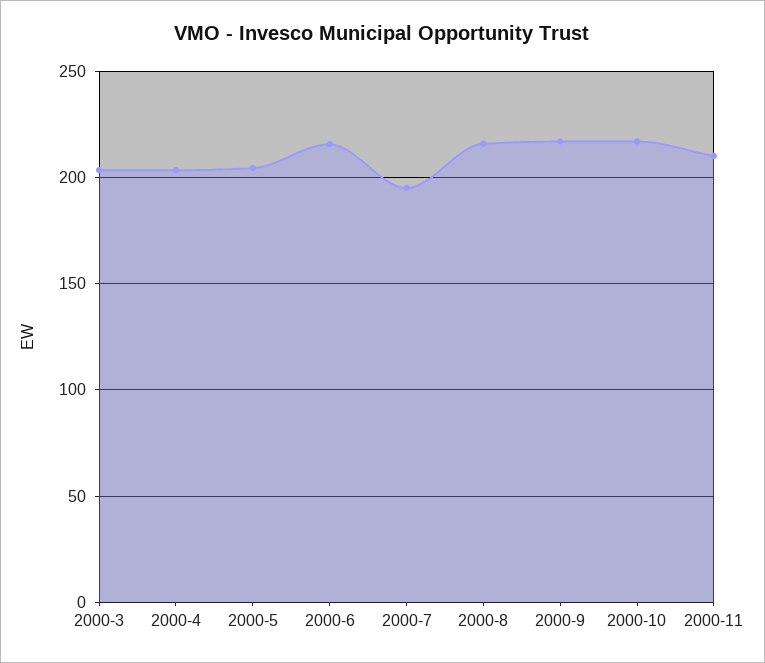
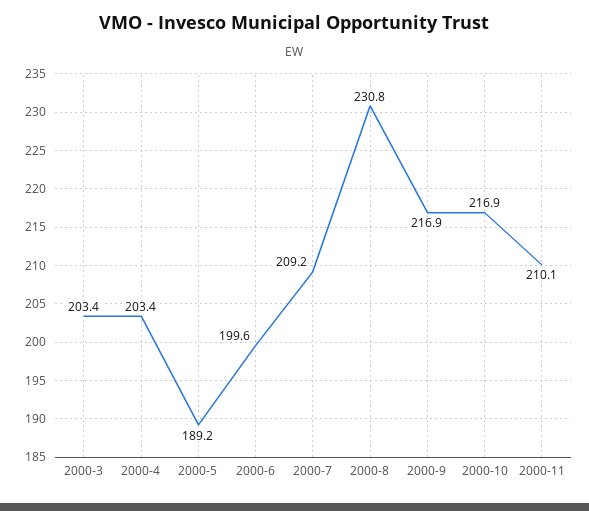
2000-5: 205 -> 189.2
2000-6: 215 -> 199.6
2000-7: 195 -> 209.2
2000-8: 215 -> 230.8

